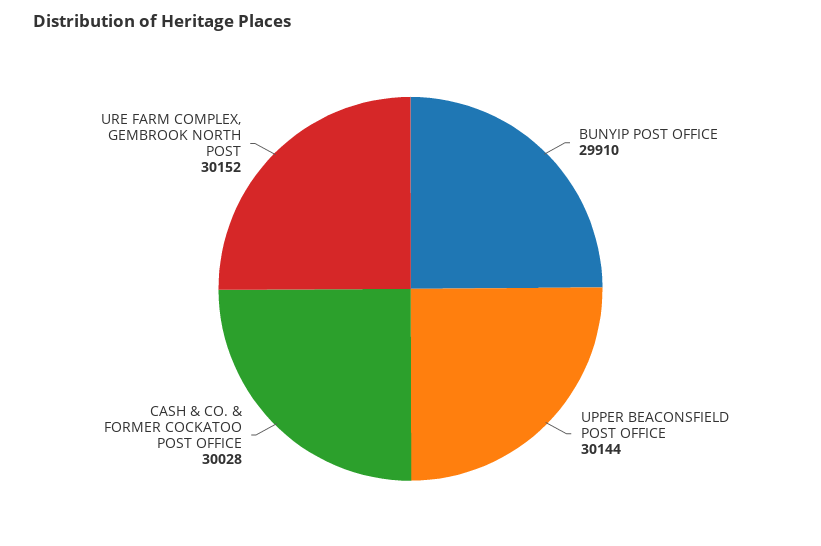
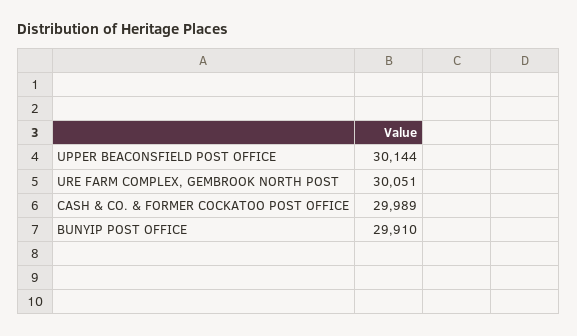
CASH & CO. & FORMER COCKATOO POST OFFICE: 30028 -> 29989
URE FARM COMPLEX, GEMBROOK NORTH POST: 30152 -> 30051

